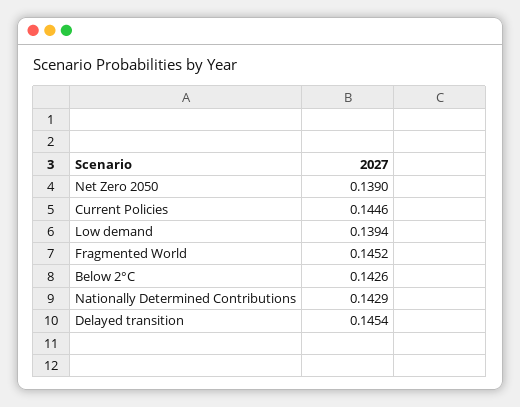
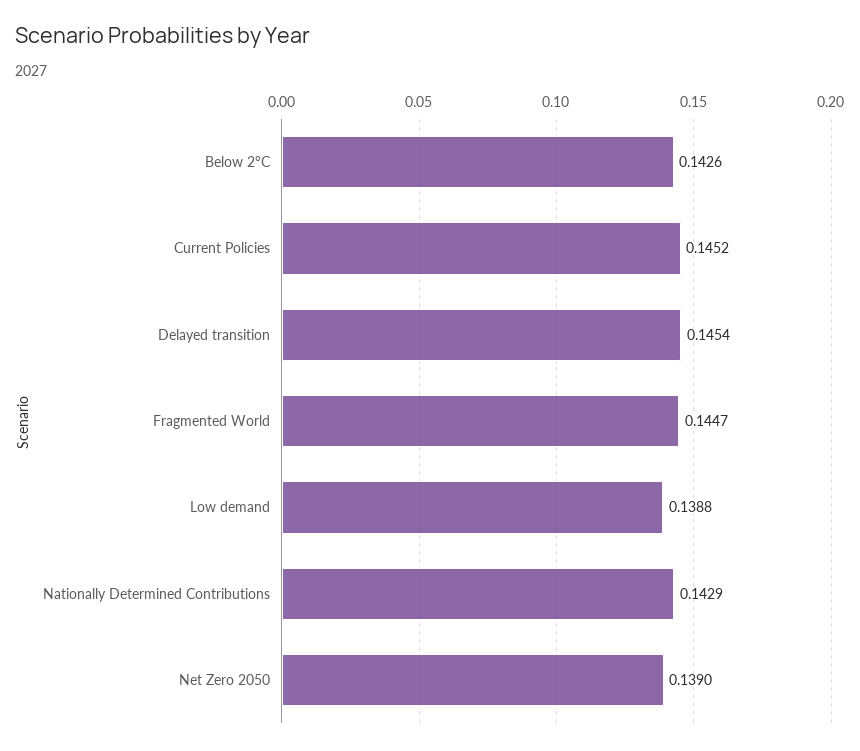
Current Policies: 0.1446 -> 0.1452
Low demand: 0.1394 -> 0.1388
Fragmented World: 0.1452 -> 0.1447

